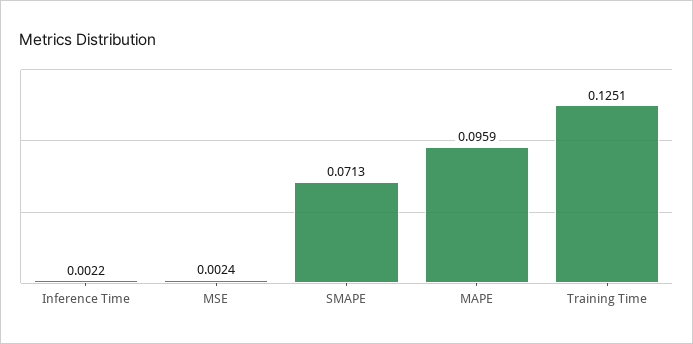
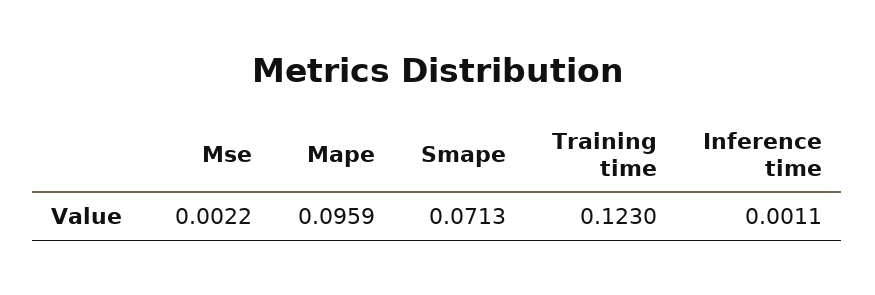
Inference Time: 0.0022 -> 0.0011
MSE: 0.0024 -> 0.0022
Training Time: 0.1251 -> 0.123

